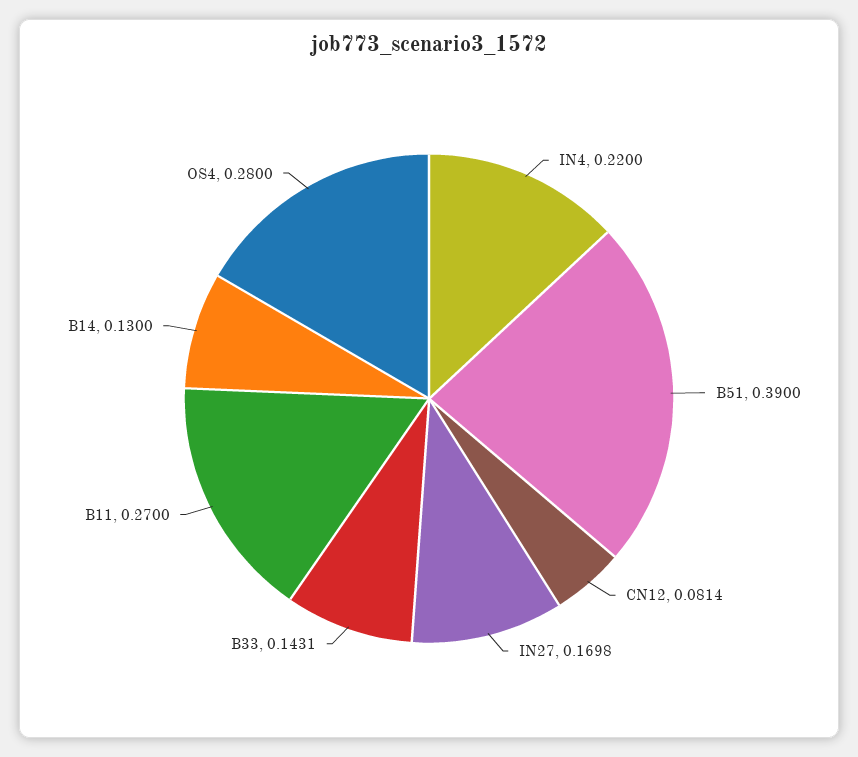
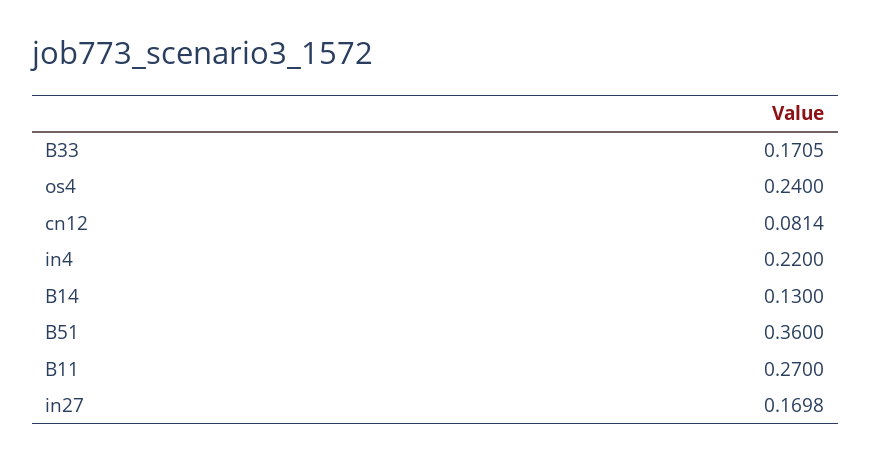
B51: 0.39 -> 0.36
B33: 0.1431 -> 0.1705
OS4: 0.28 -> 0.24

